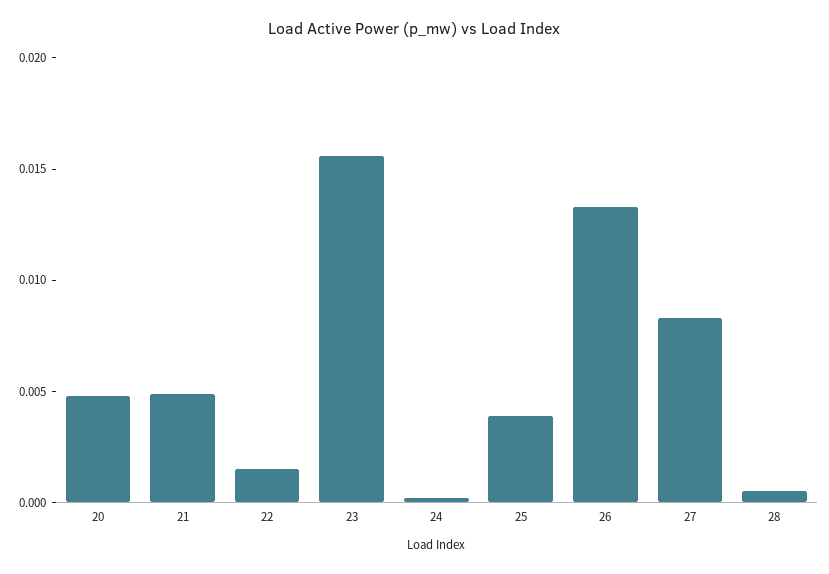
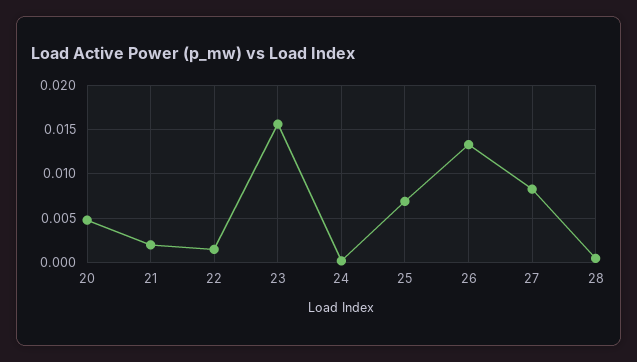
21: 0.005 -> 0.002
25: 0.004 -> 0.007

